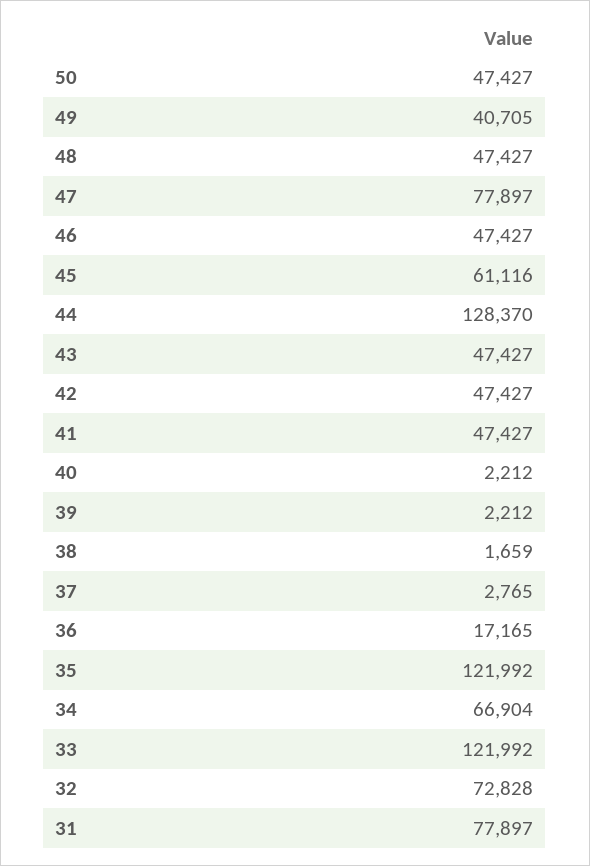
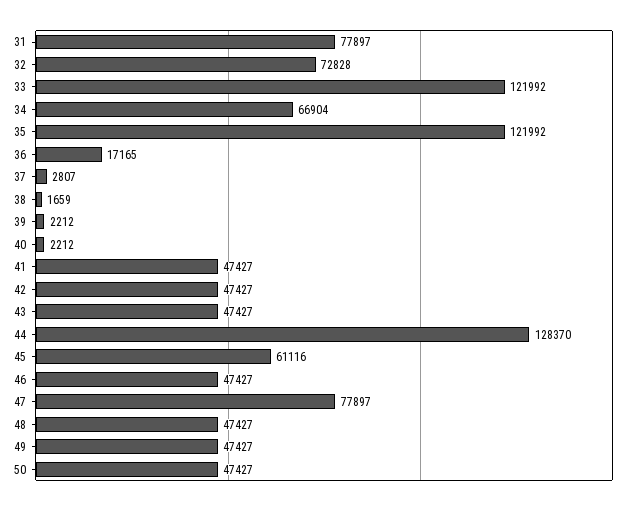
49: 40705 -> 47427
37: 2765 -> 2807

